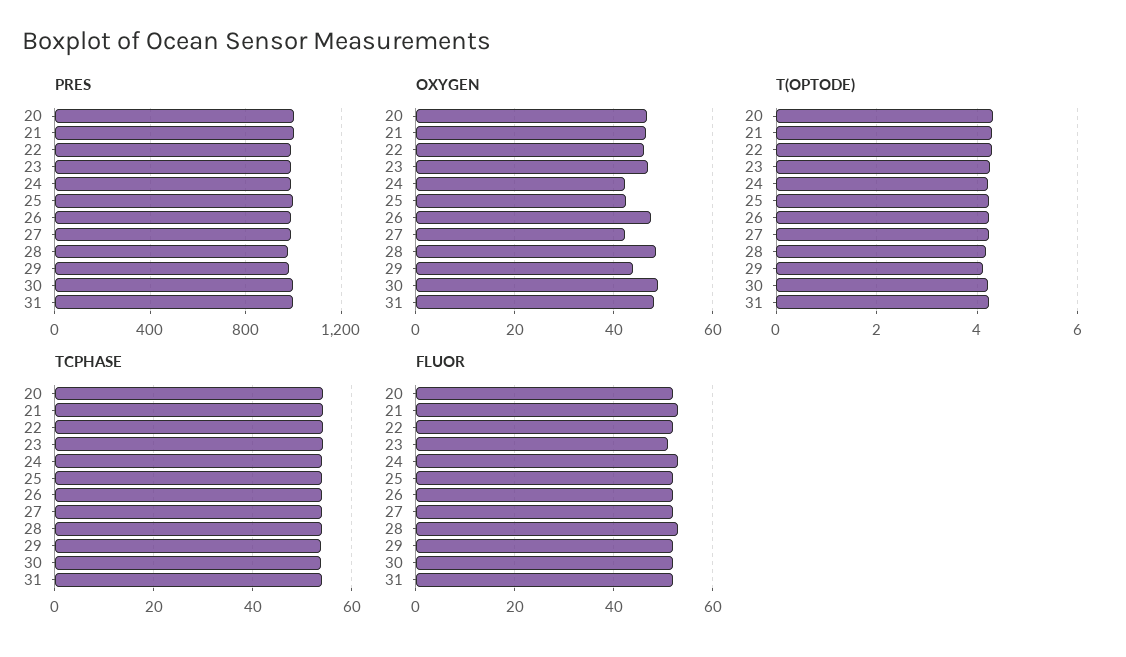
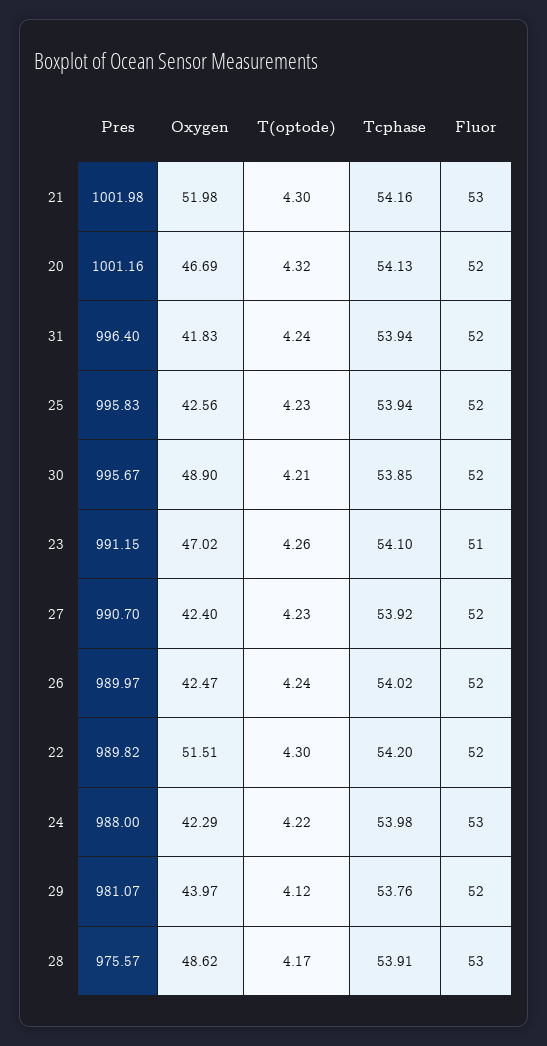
OXYGEN, 21: 46 -> 51.98
OXYGEN, 22: 46 -> 51.51
OXYGEN, 26: 48 -> 42.47
OXYGEN, 31: 48 -> 41.83

